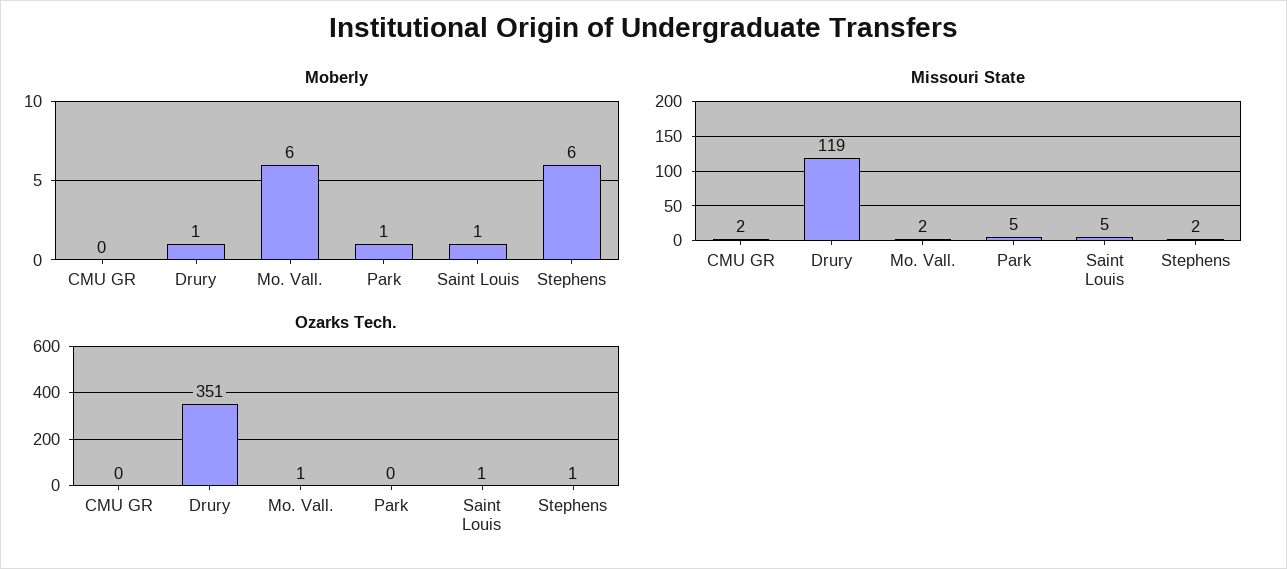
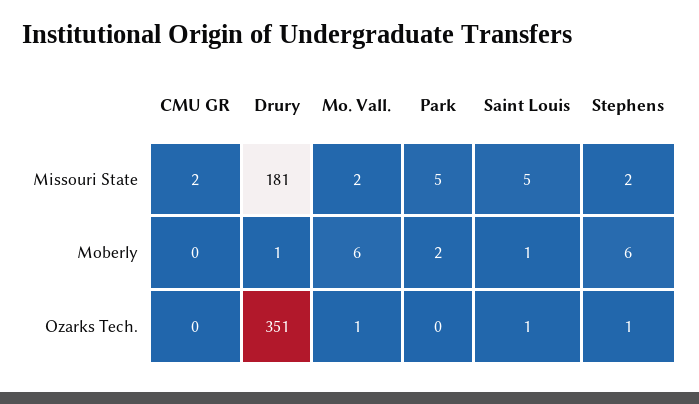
Moberly, Park: 1 -> 2
Missouri State, Drury: 119 -> 181

